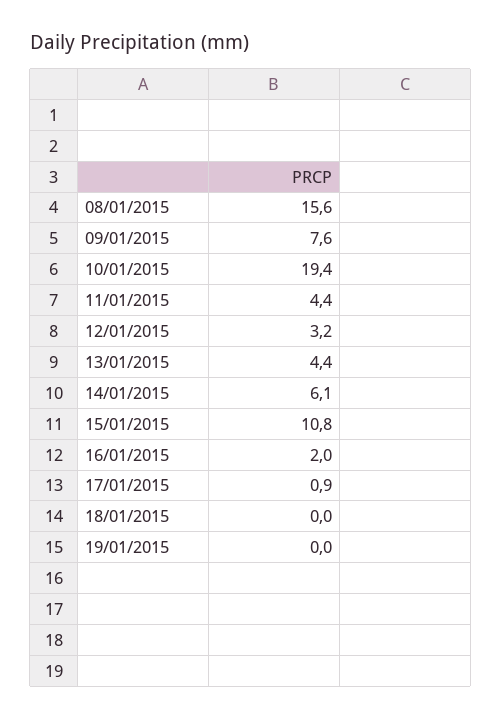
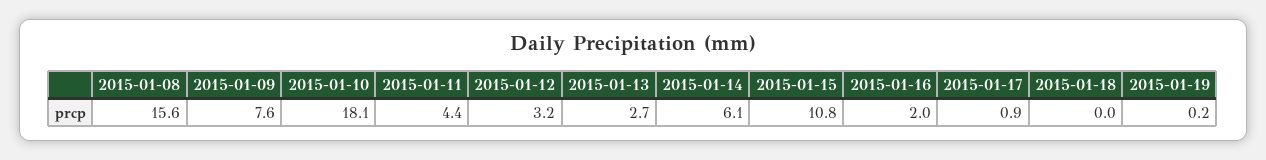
10/01/2015: 19.4 -> 18.1
13/01/2015: 4.4 -> 2.7
19/01/2015: 0 -> 0.2

